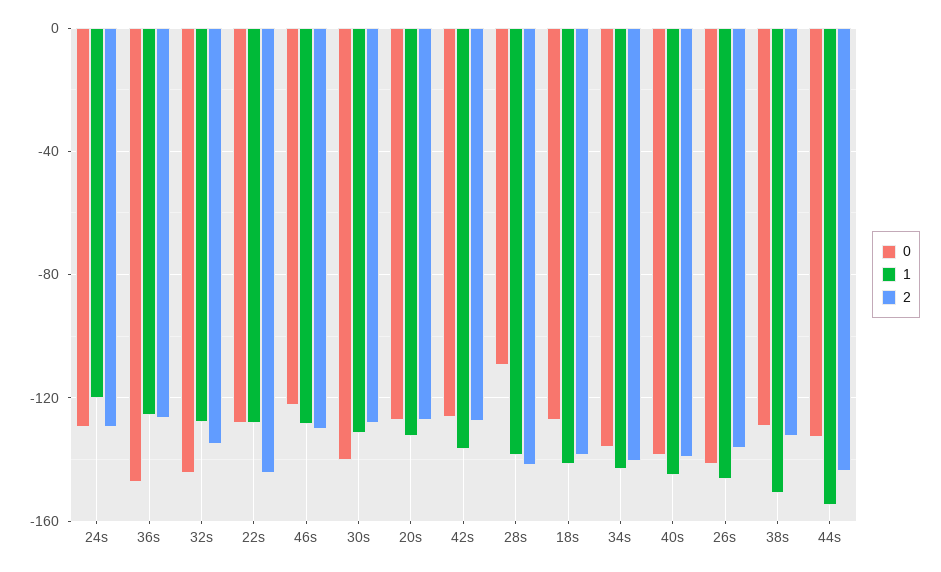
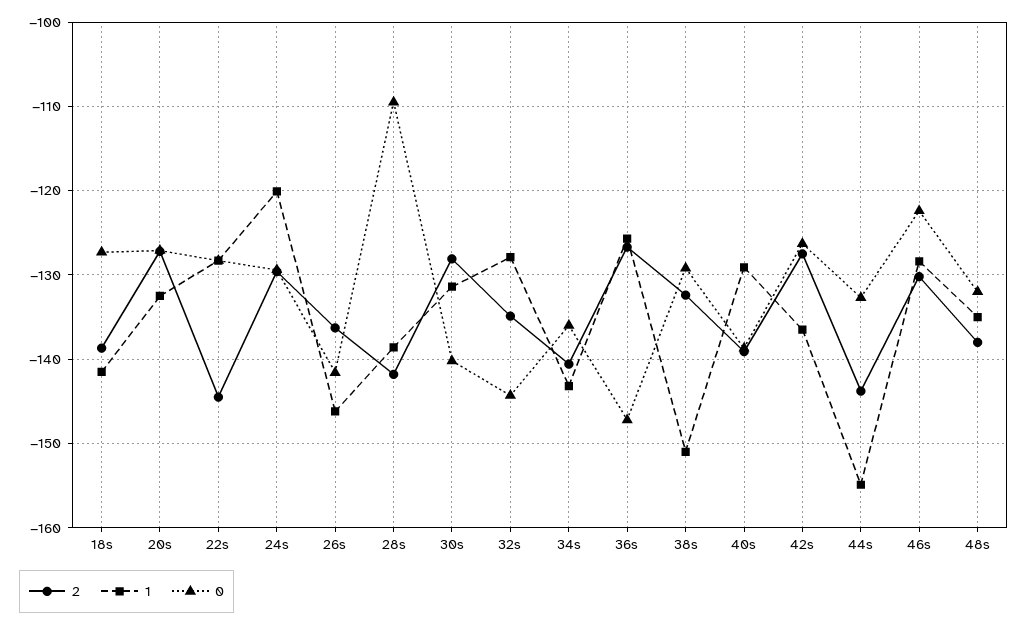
1, 40s: -145 -> -129
2, 48s: none -> -138
1, 48s: none -> -135
0, 48s: none -> -132

